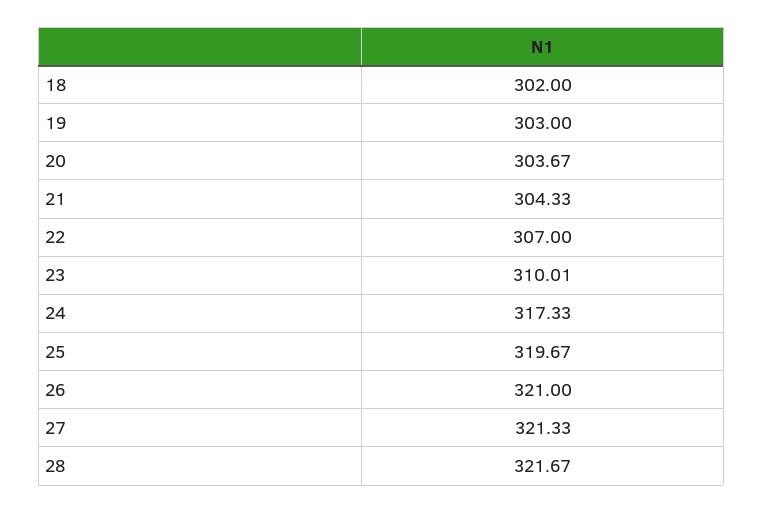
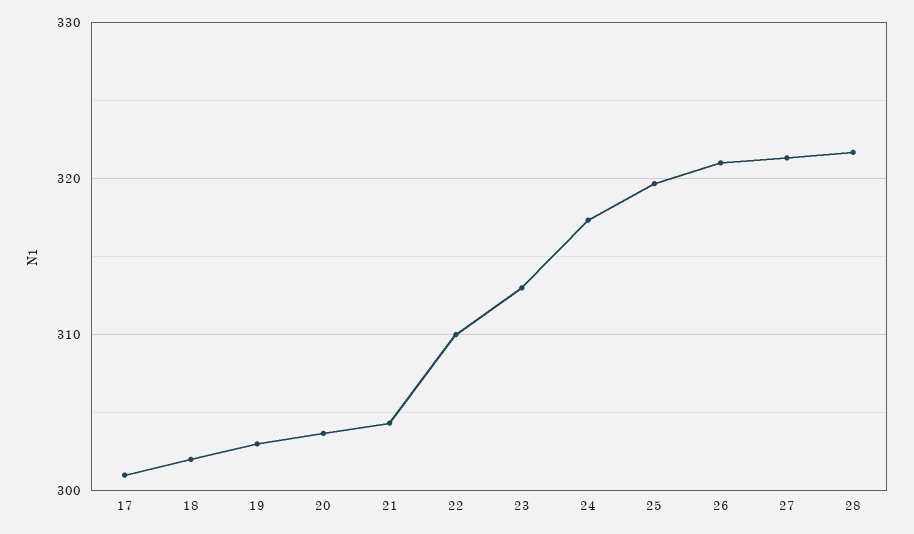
22: 307 -> 310
23: 310.01 -> 313
17: none -> 301

